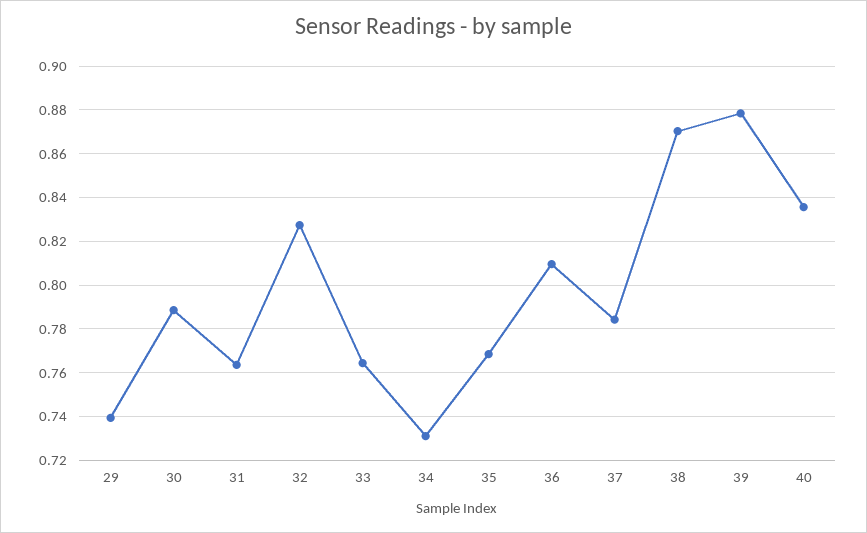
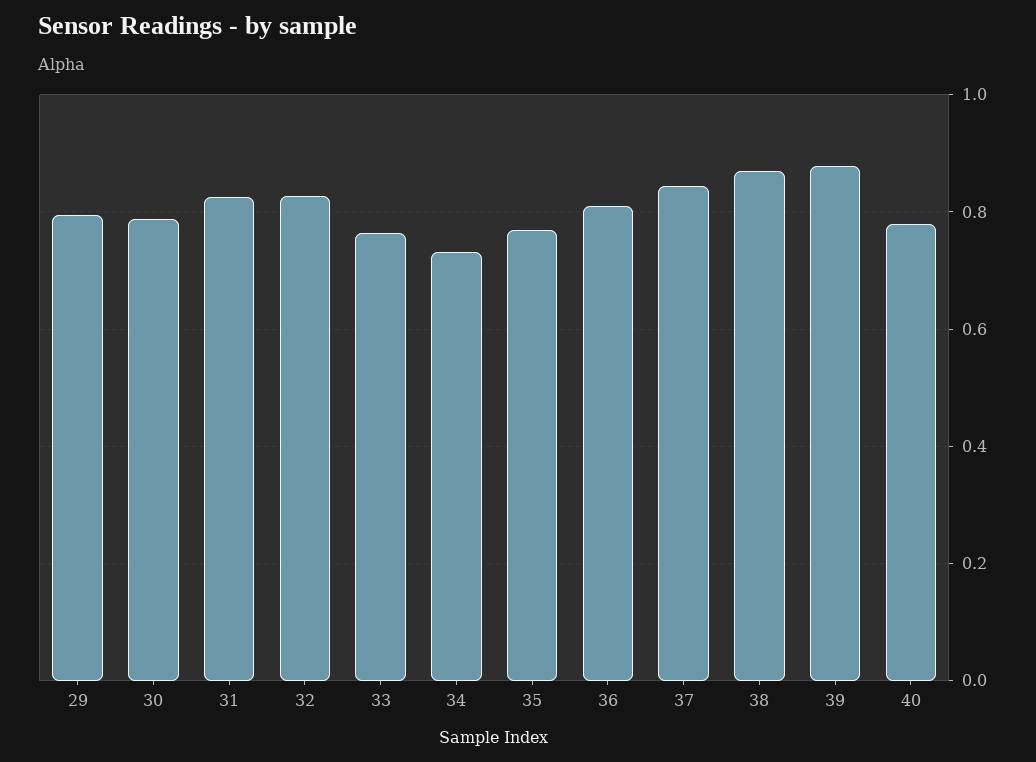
29: 0.74 -> 0.8
31: 0.765 -> 0.82
37: 0.785 -> 0.84
40: 0.835 -> 0.78

